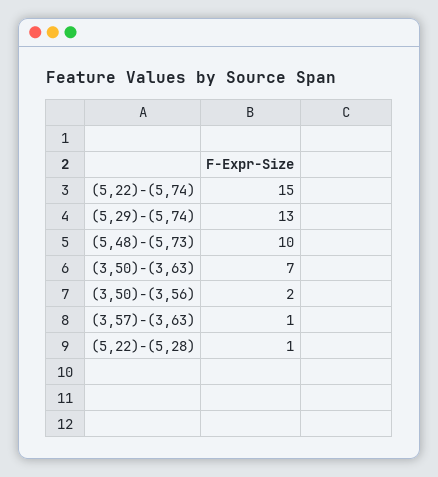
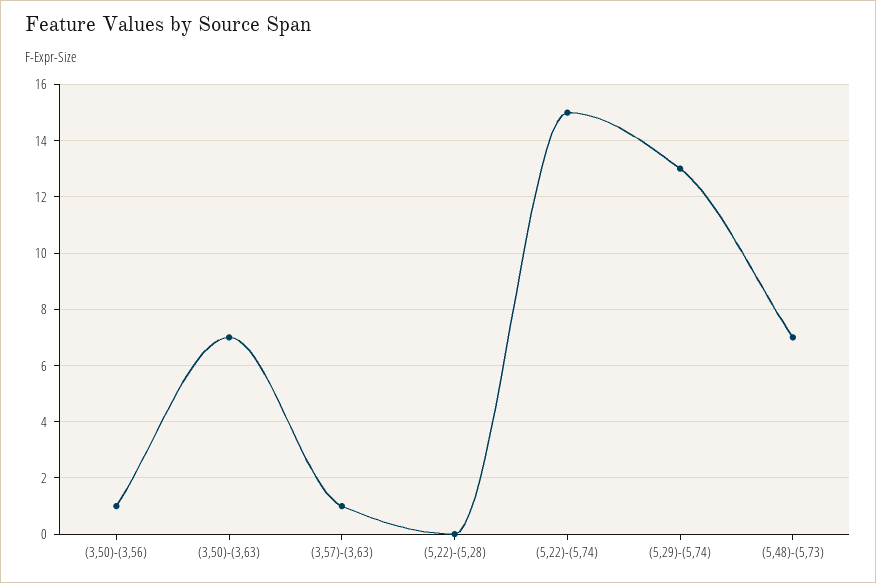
(5,48)-(5,73): 10 -> 7
(3,50)-(3,56): 2 -> 1
(5,22)-(5,28): 1 -> 0

